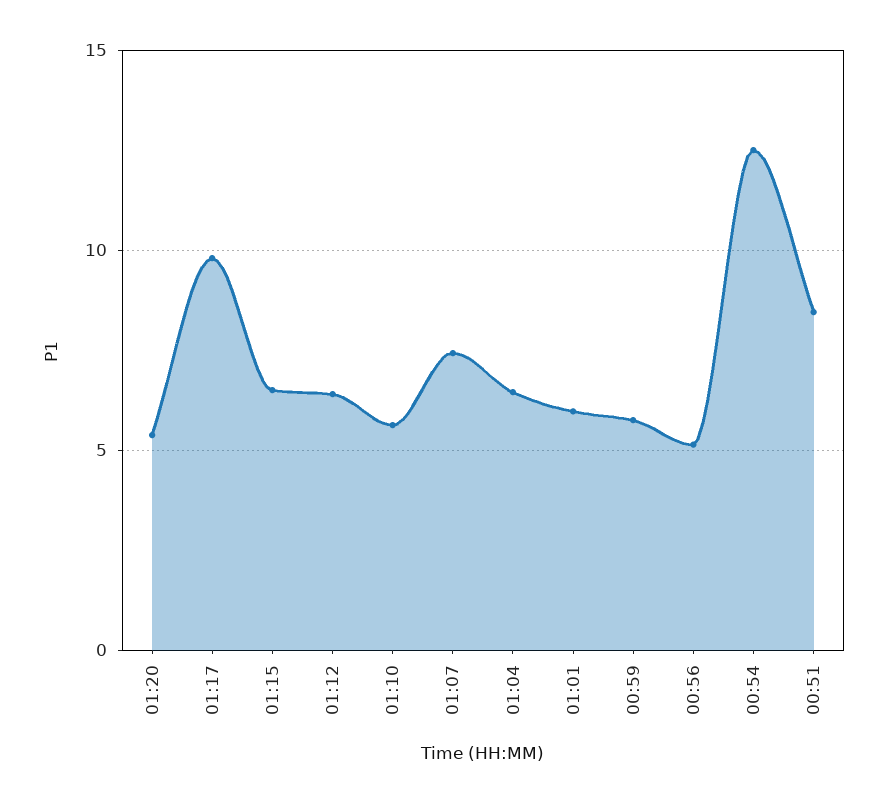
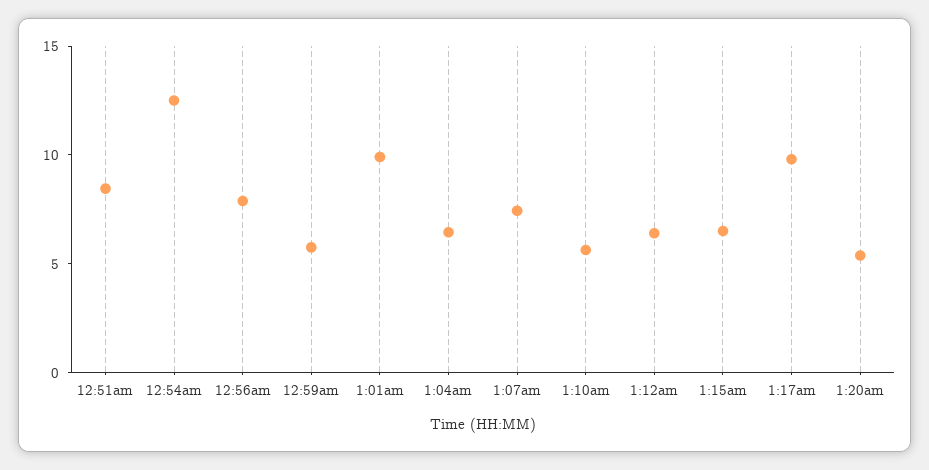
01:01: 6 -> 10
00:56: 5 -> 8

